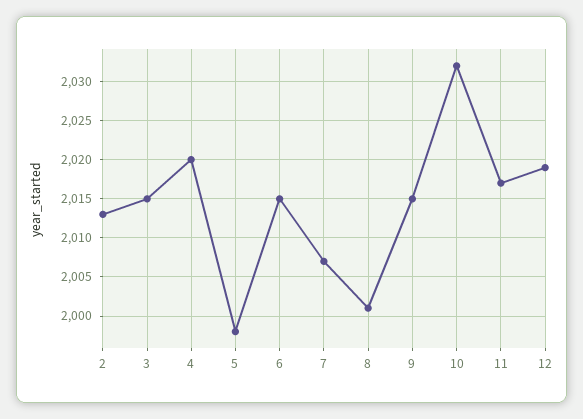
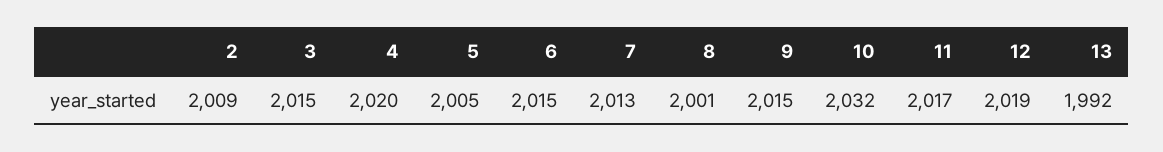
2: 2013 -> 2009
5: 1998 -> 2005
7: 2007 -> 2013
13: none -> 1992

